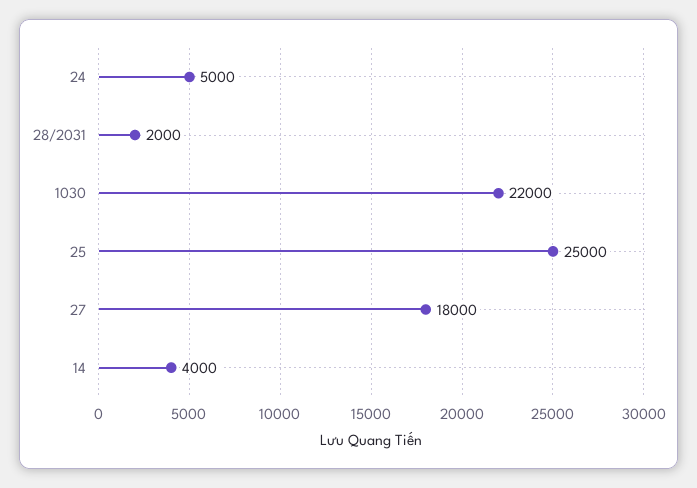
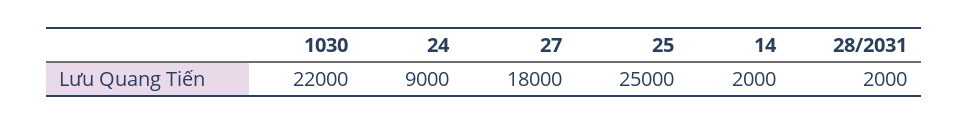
24: 5000 -> 9000
14: 4000 -> 2000

